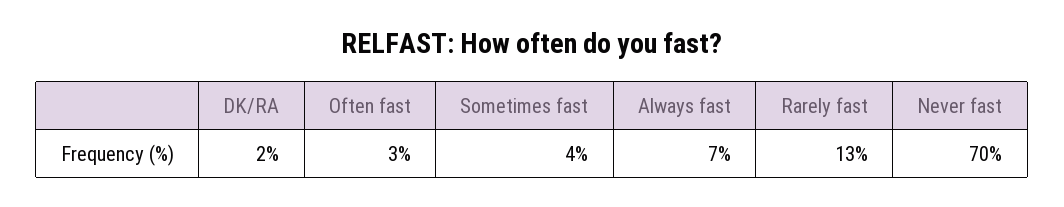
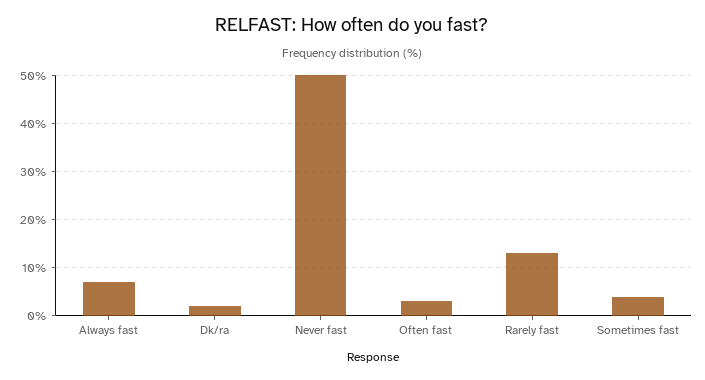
Never fast: 70 -> 50

